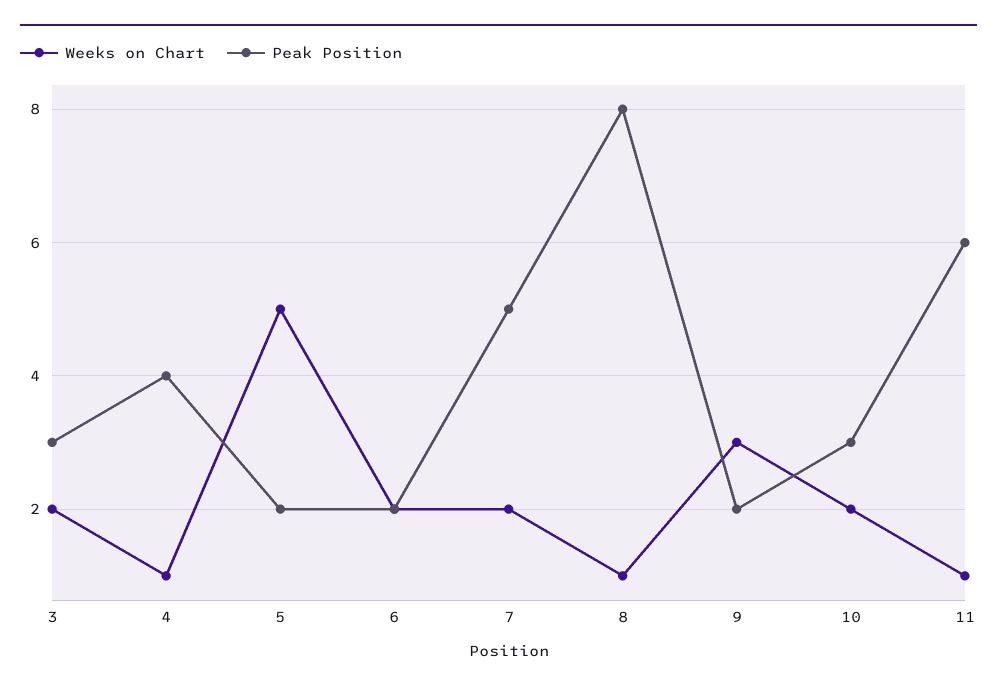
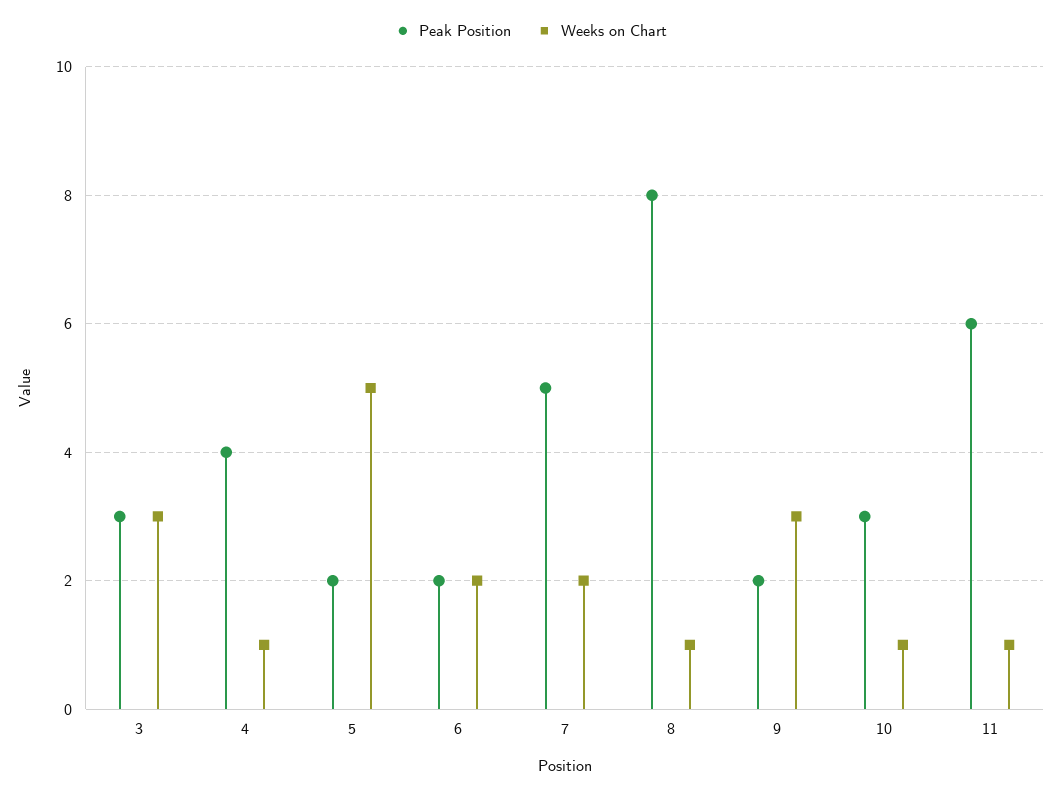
Weeks on Chart, 3: 2 -> 3
Weeks on Chart, 10: 2 -> 1

